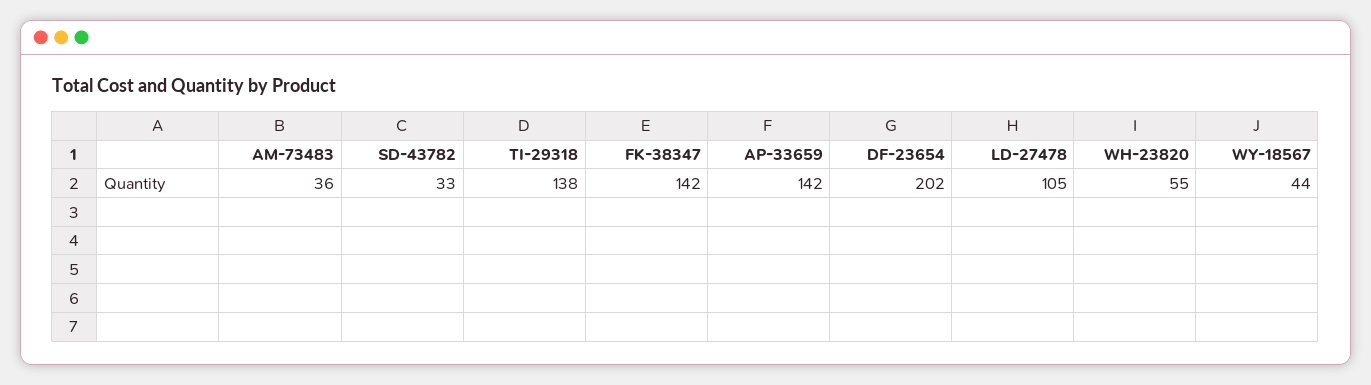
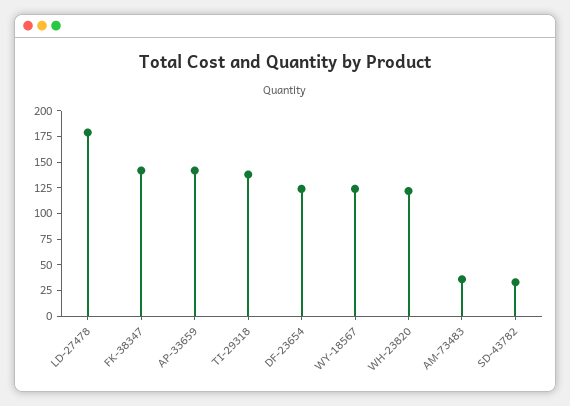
DF-23654: 202 -> 125
LD-27478: 105 -> 175
WH-23820: 55 -> 125
WY-18567: 44 -> 125

